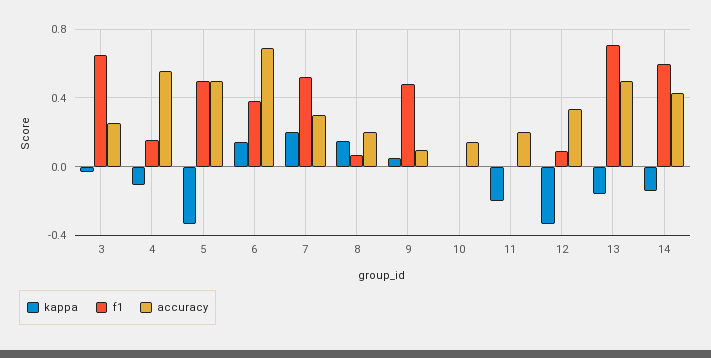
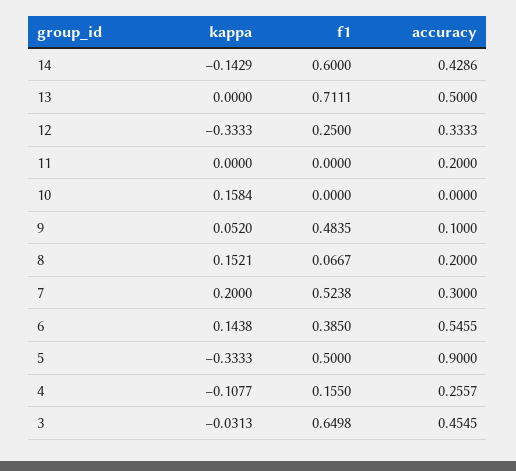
accuracy, 3: 0.25 -> 0.4545
accuracy, 4: 0.55 -> 0.2557
accuracy, 5: 0.5 -> 0.9
accuracy, 6: 0.7 -> 0.5455
kappa, 10: 0 -> 0.1584
accuracy, 10: 0.15 -> 0
kappa, 11: -0.2 -> 0
f1, 12: 0.1 -> 0.25
kappa, 13: -0.15 -> 0

